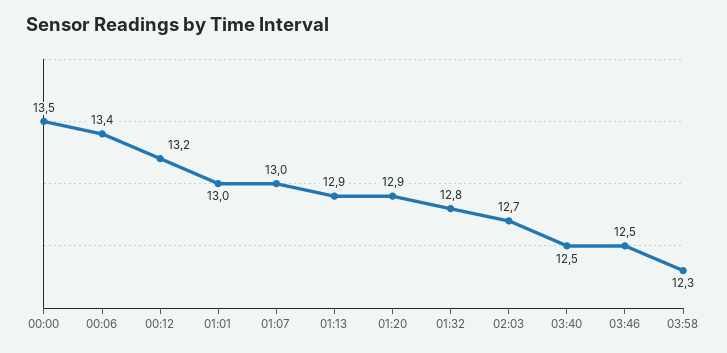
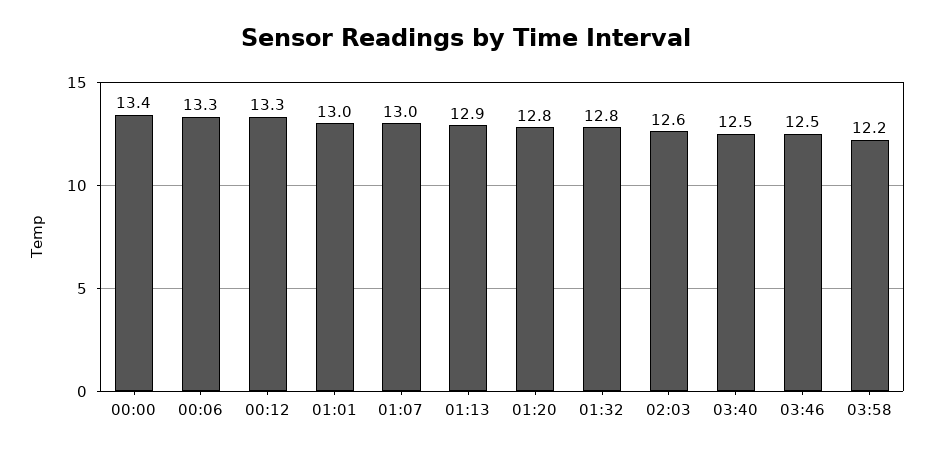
00:00: 13.5 -> 13.4
00:06: 13.4 -> 13.3
00:12: 13.2 -> 13.3
01:20: 12.9 -> 12.8
02:03: 12.7 -> 12.6
03:58: 12.3 -> 12.2

